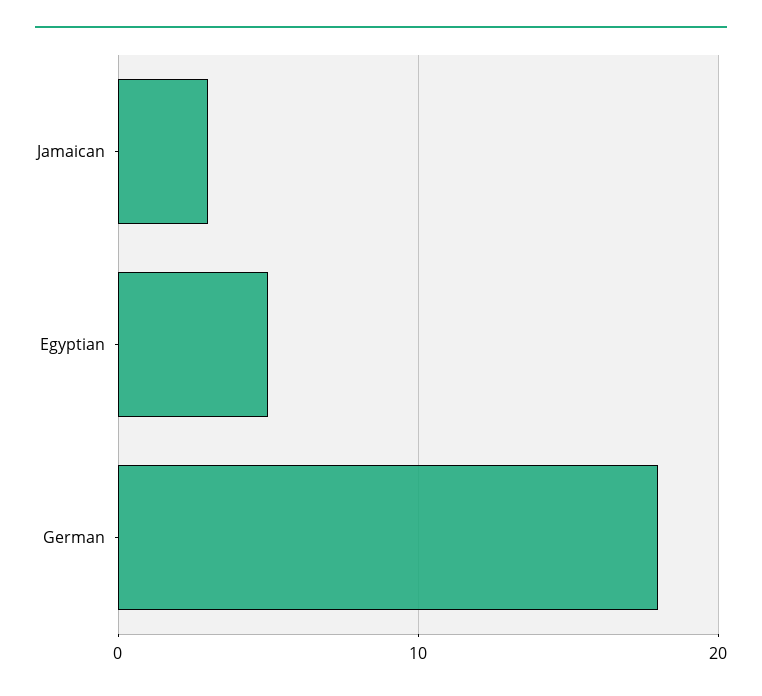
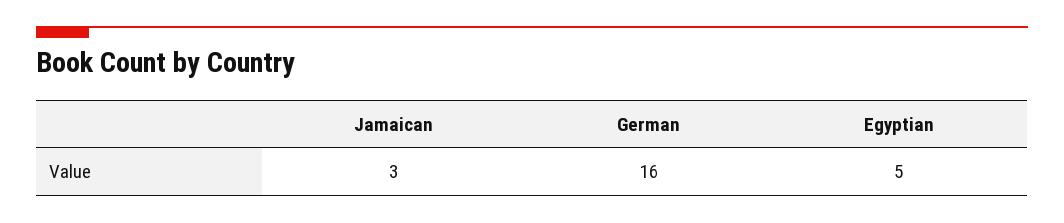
German: 18 -> 16

